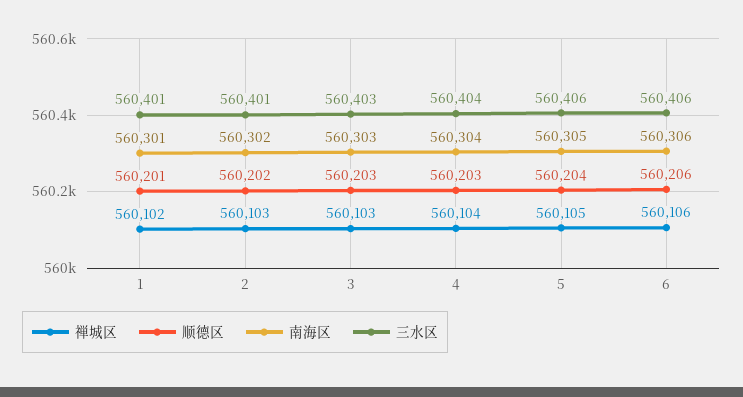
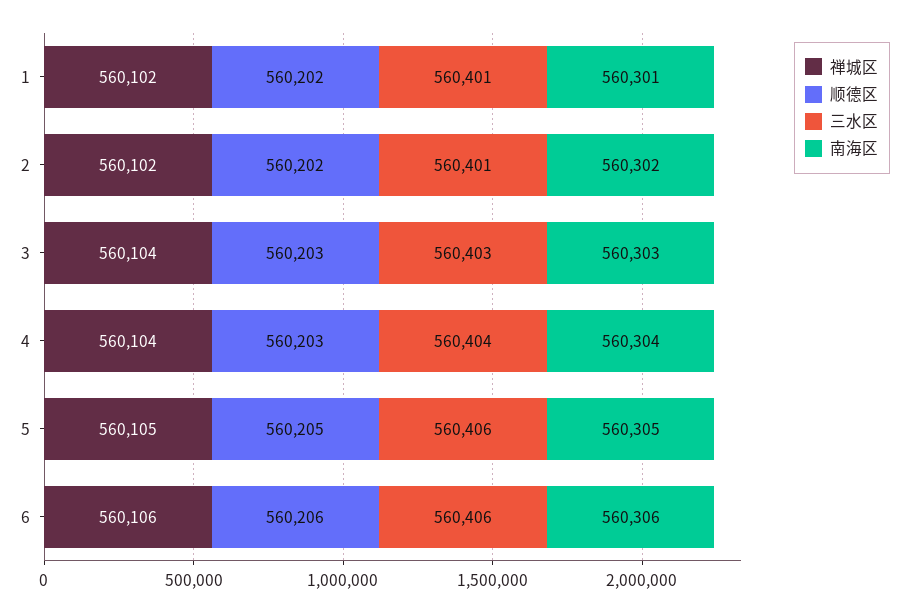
顺德区, 1: 560201 -> 560202
禅城区, 2: 560103 -> 560102
禅城区, 3: 560103 -> 560104
顺德区, 5: 560204 -> 560205

